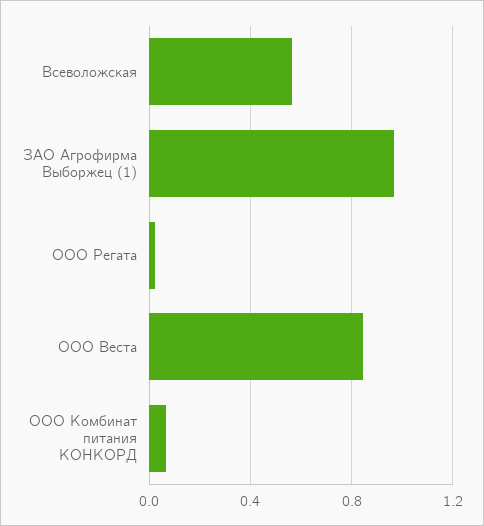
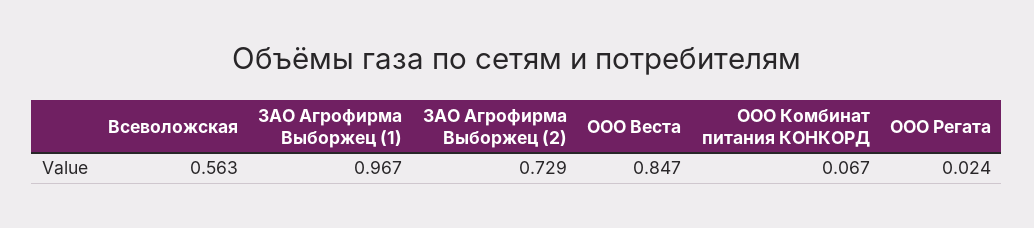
ЗАО Агрофирма Выборжец (2): none -> 0.729

